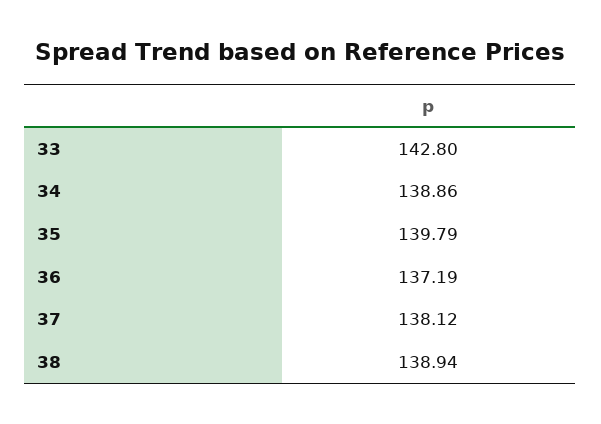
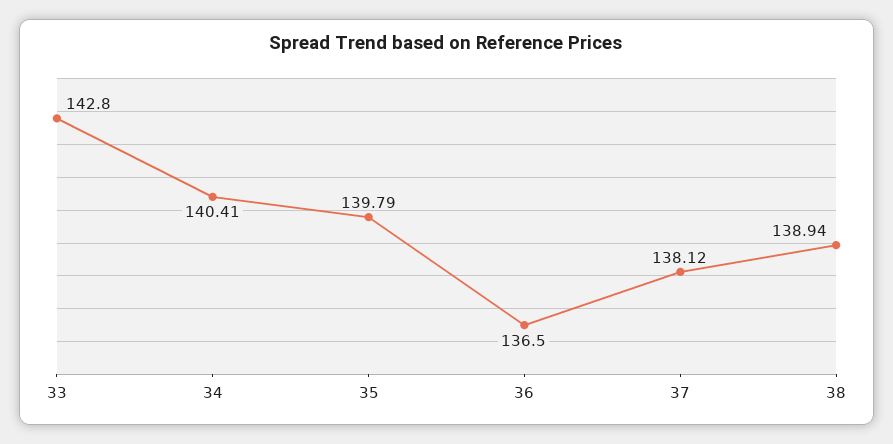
34: 138.86 -> 140.41
36: 137.19 -> 136.5

